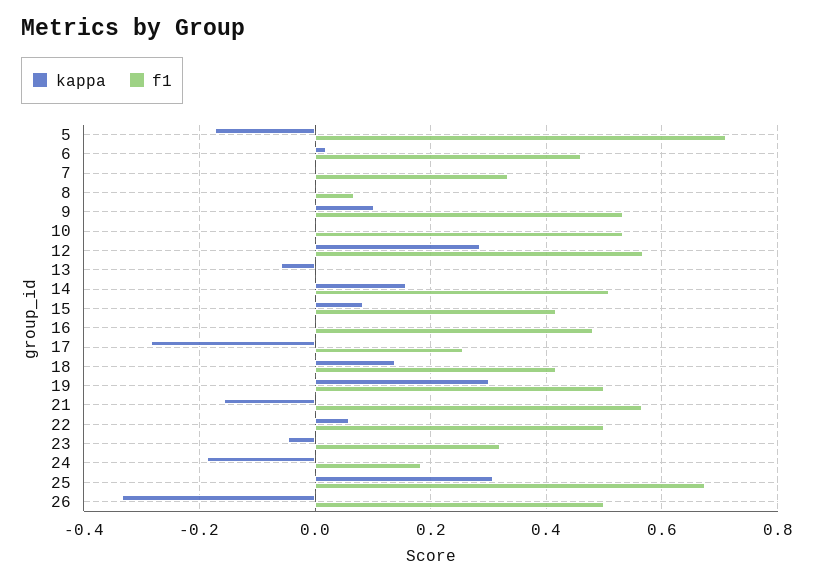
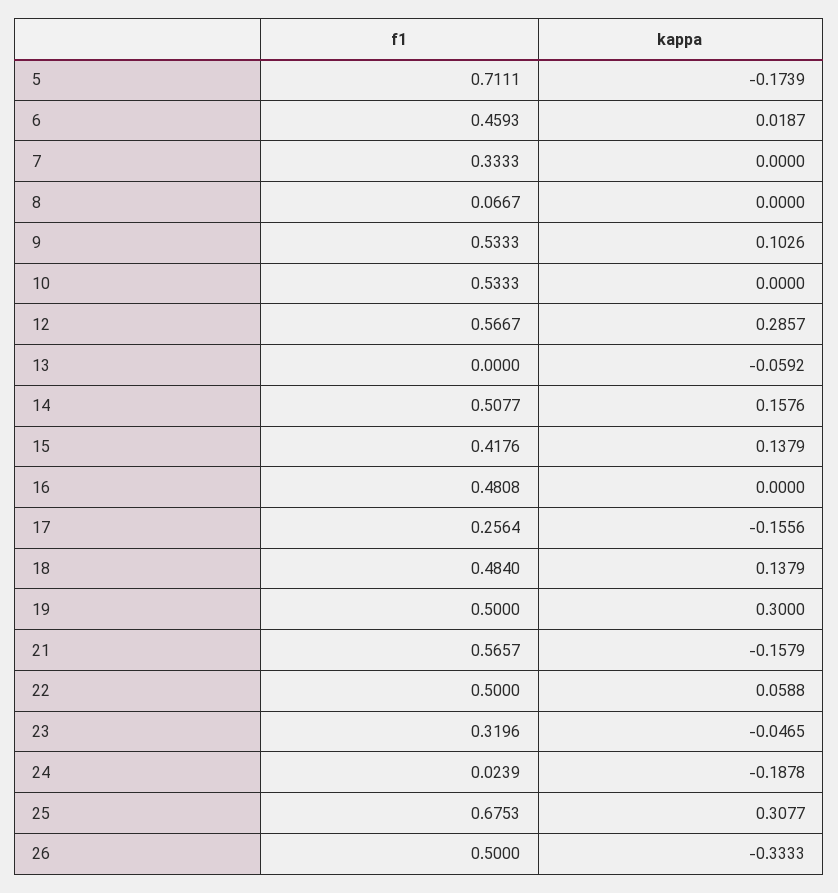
kappa, 15: 0.08 -> 0.1379
kappa, 17: -0.28 -> -0.1556
f1, 18: 0.42 -> 0.484
f1, 24: 0.18 -> 0.0239

